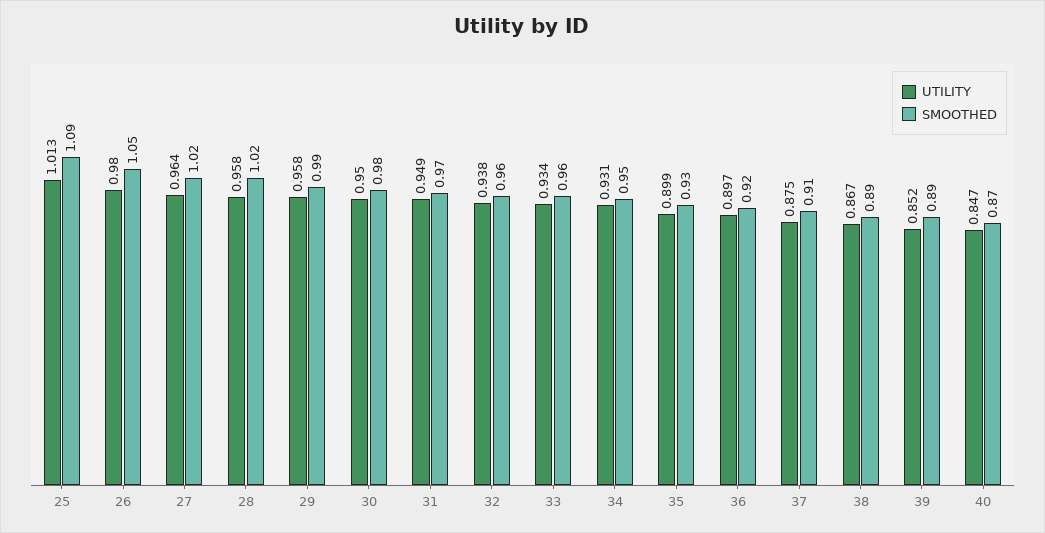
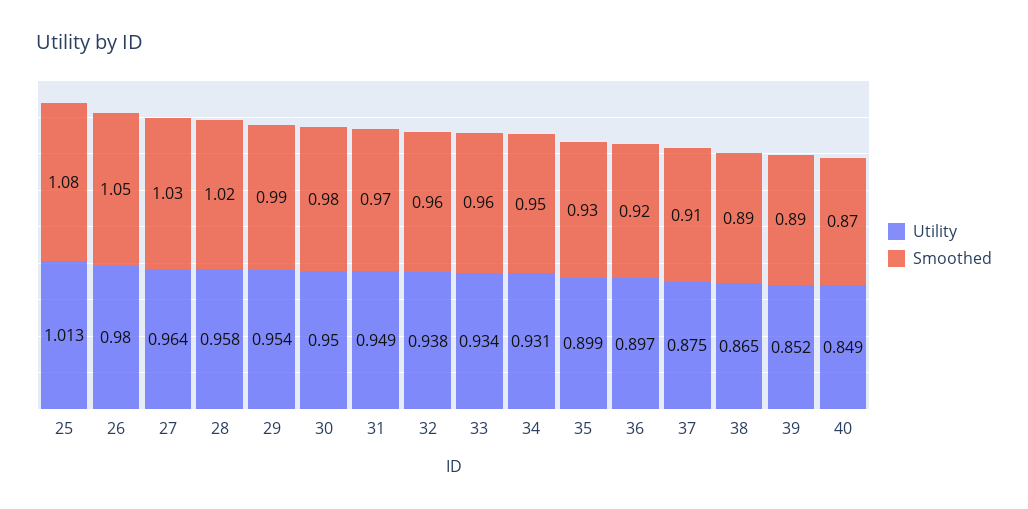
SMOOTHED, 25: 1.09 -> 1.08
SMOOTHED, 27: 1.02 -> 1.03
UTILITY, 29: 0.958 -> 0.954
UTILITY, 38: 0.867 -> 0.865
UTILITY, 40: 0.847 -> 0.849

